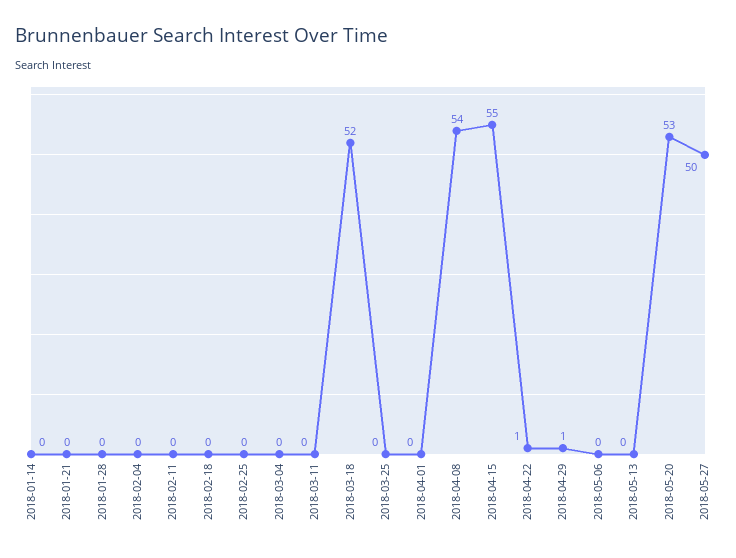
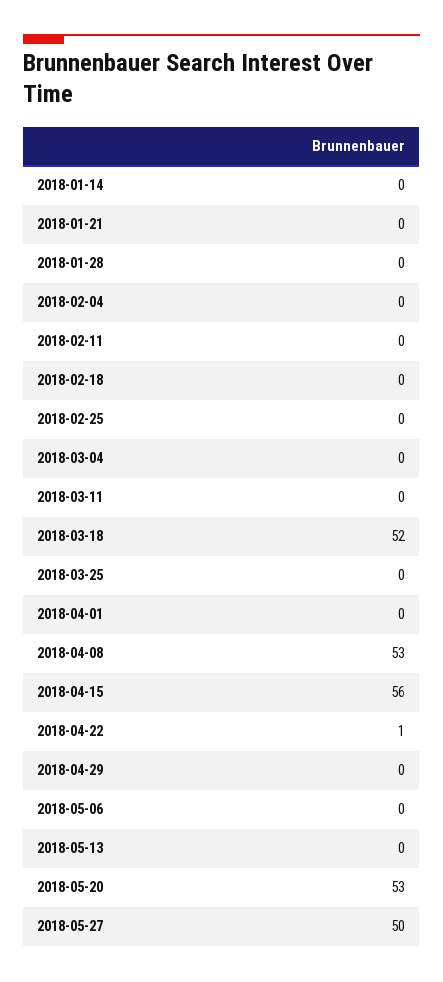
2018-04-08: 54 -> 53
2018-04-15: 55 -> 56
2018-04-29: 1 -> 0

